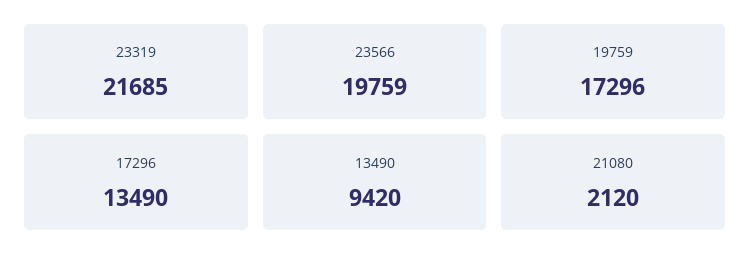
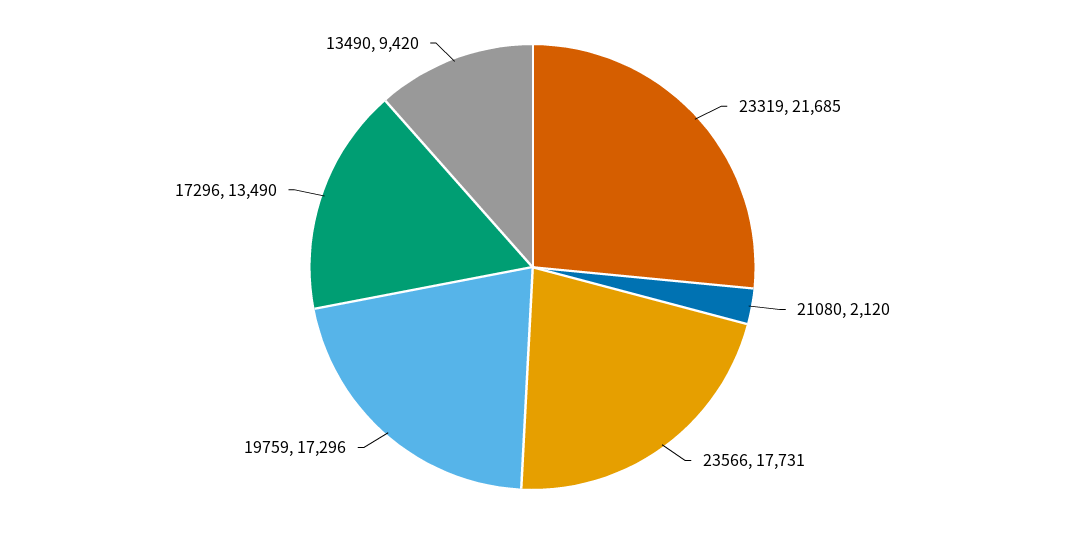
23566: 19759 -> 17731

